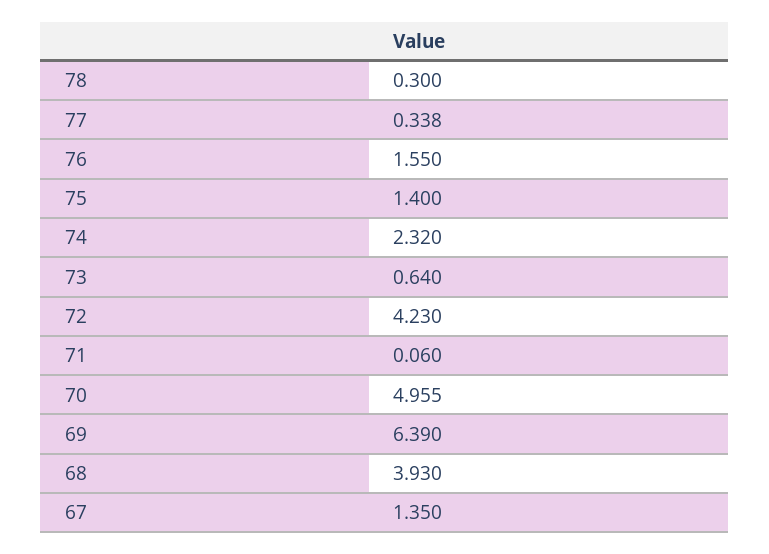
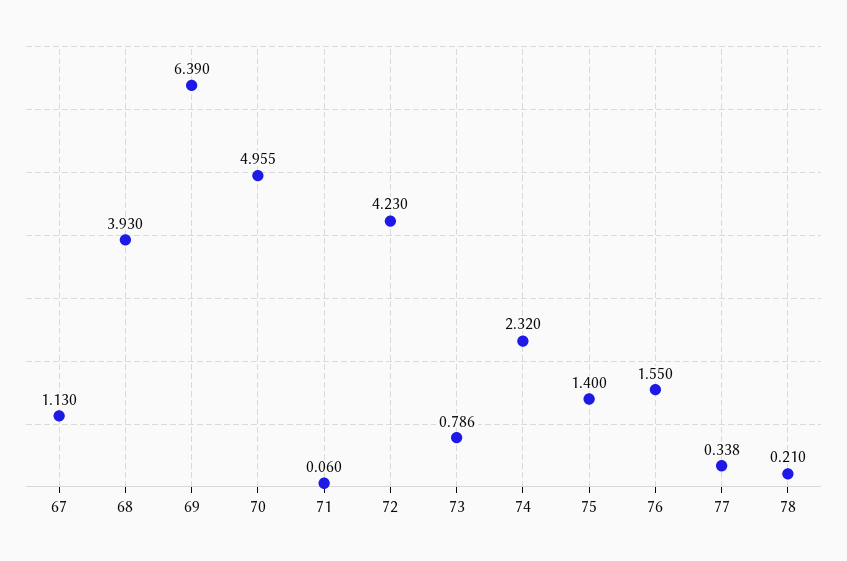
78: 0.3 -> 0.21
73: 0.64 -> 0.786
67: 1.35 -> 1.13

